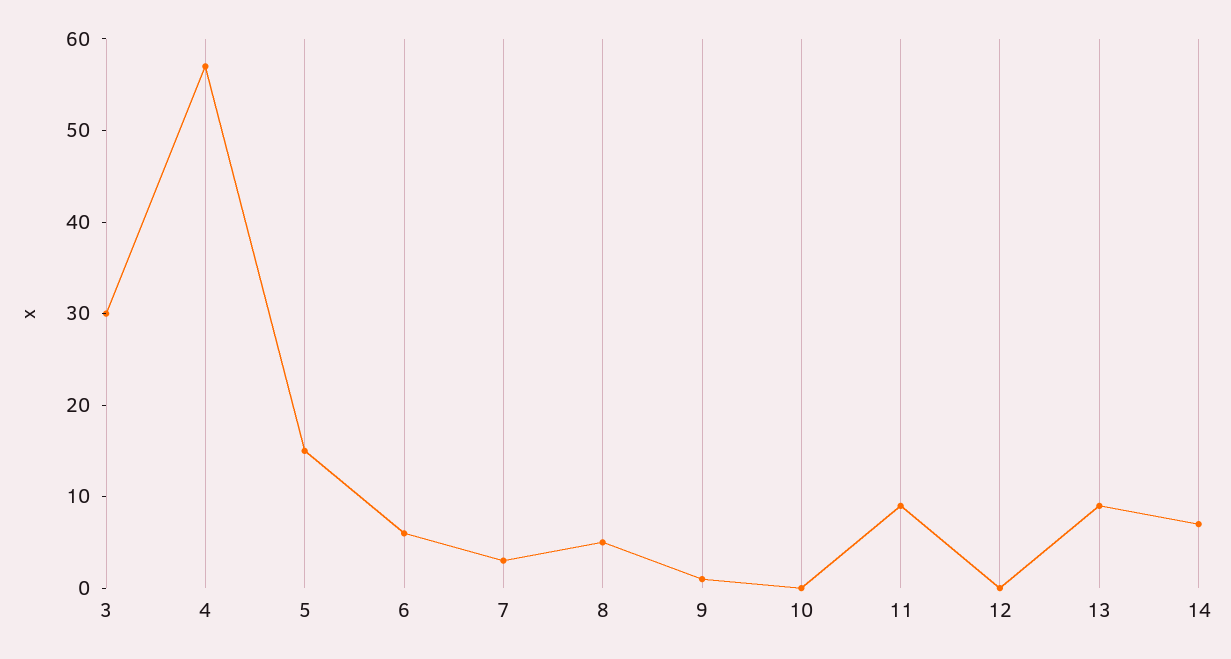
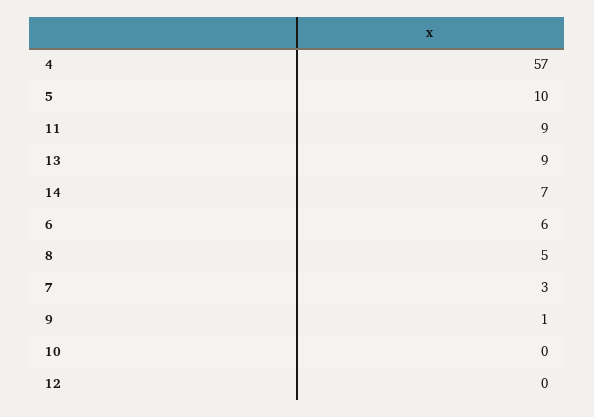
3: 30 -> none
5: 15 -> 10

